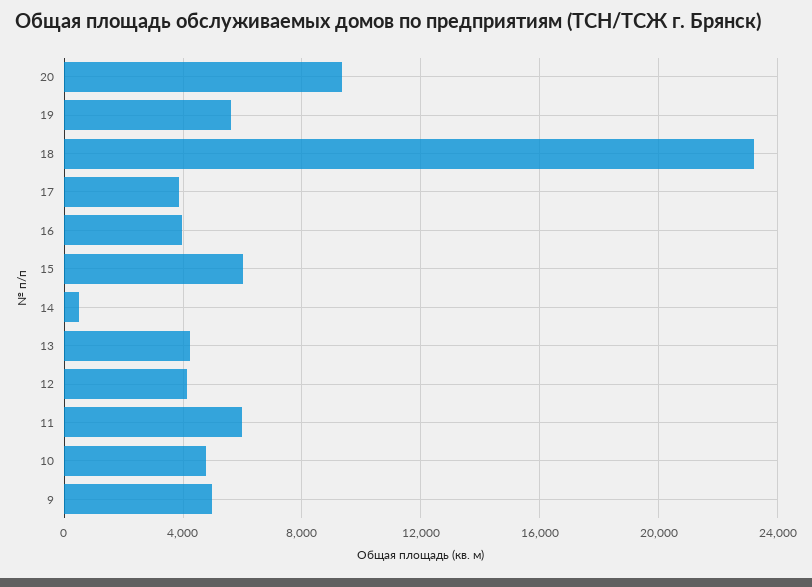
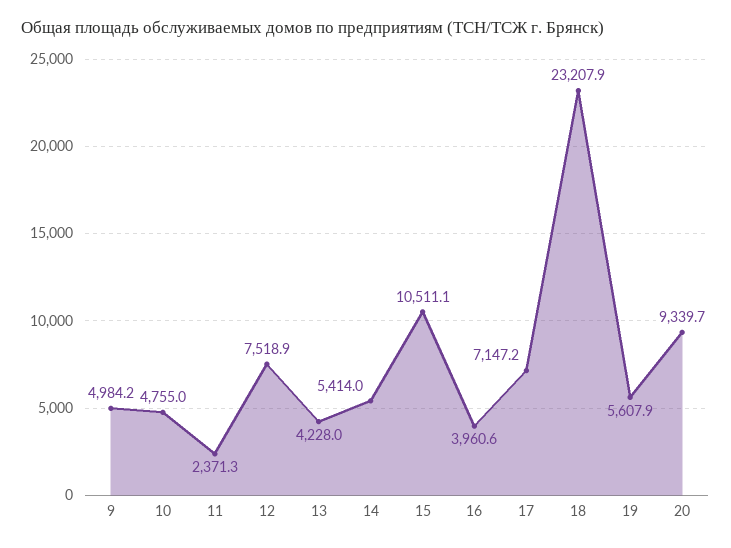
17: 4000 -> 7147.2
15: 6000 -> 10511.1
14: 500 -> 5414
12: 4000 -> 7518.9
11: 6000 -> 2371.3

